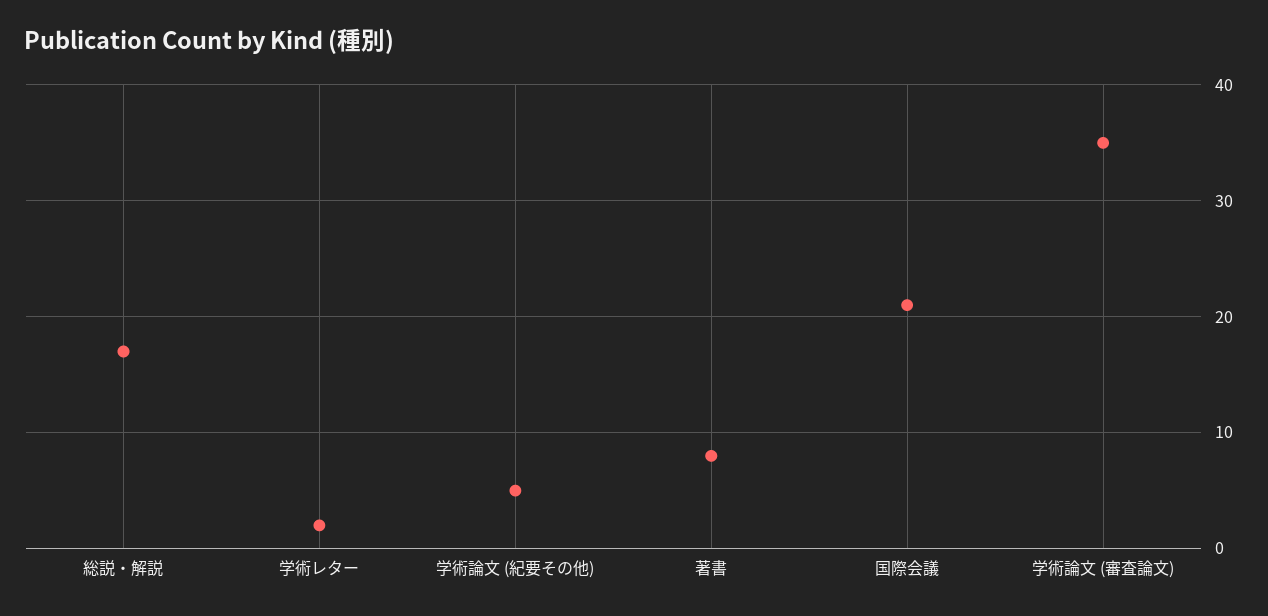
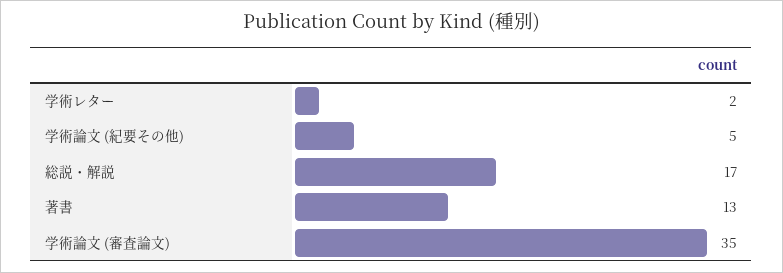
著書: 8 -> 13
国際会議: 21 -> none

